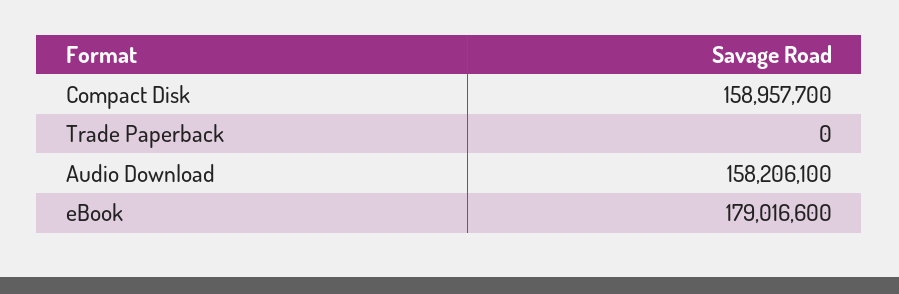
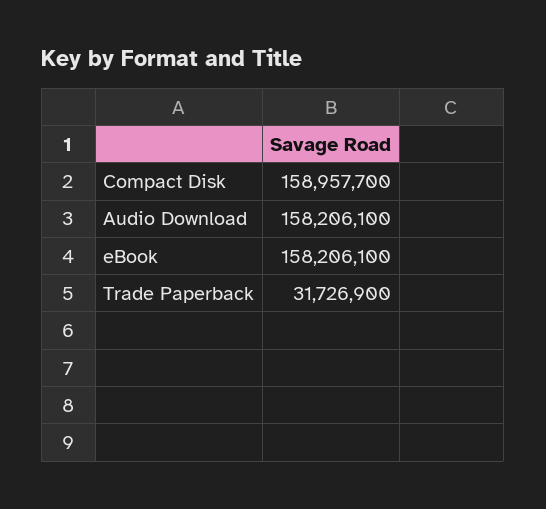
Trade Paperback: 0 -> 31726900
eBook: 179016600 -> 158206100

